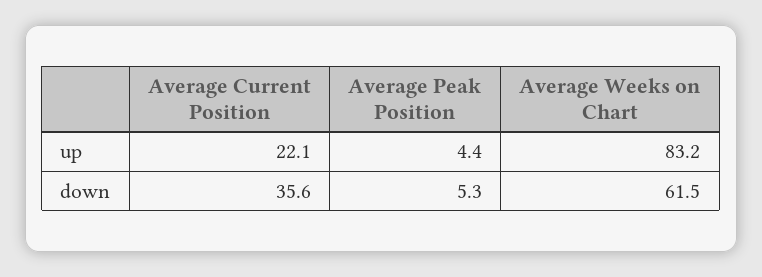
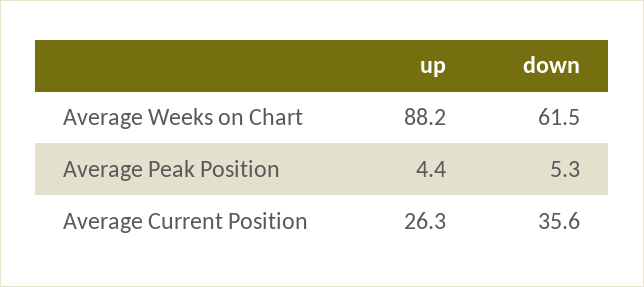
Average Current Position, up: 22.1 -> 26.3
Average Weeks on Chart, up: 83.2 -> 88.2

